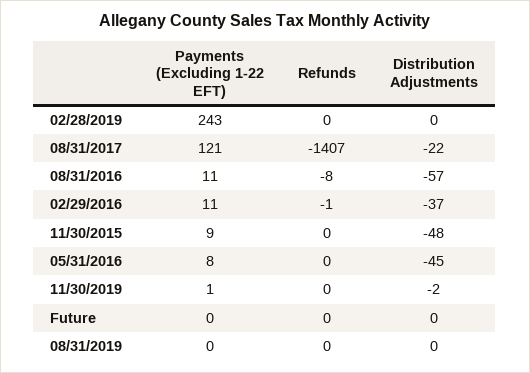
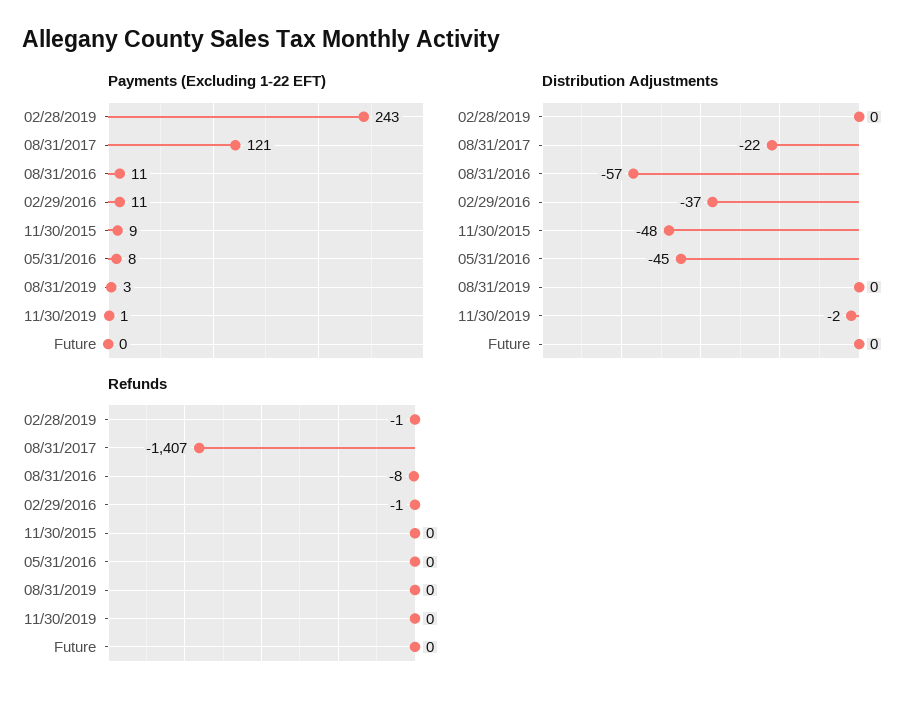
Refunds, 02/28/2019: 0 -> -1
Payments (Excluding 1-22 EFT), 08/31/2019: 0 -> 3

